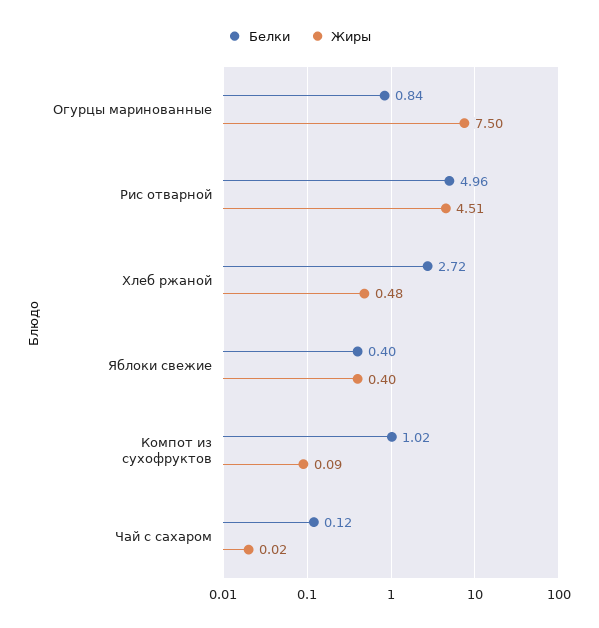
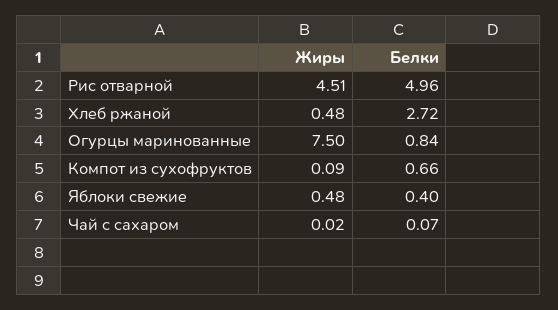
Жиры, Яблоки свежие: 0.4 -> 0.48
Белки, Компот из сухофруктов: 1.02 -> 0.66
Белки, Чай с сахаром: 0.12 -> 0.07

